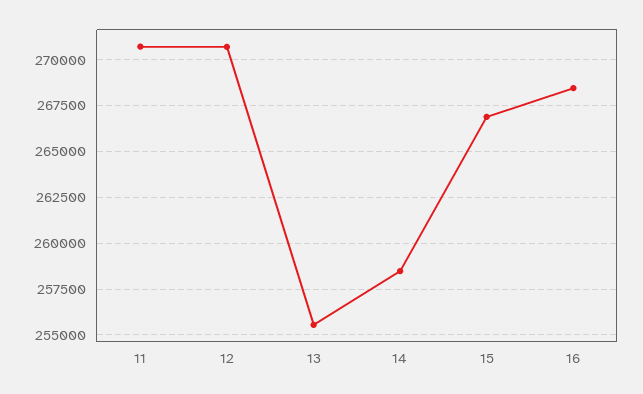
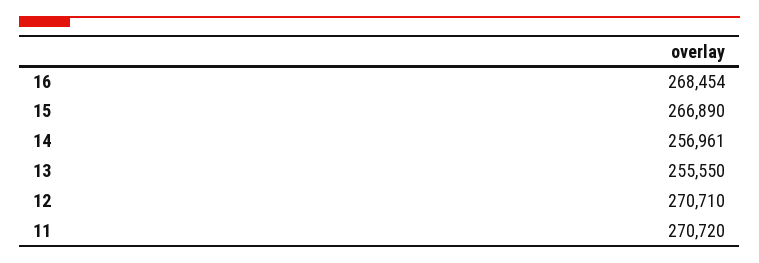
14: 258500 -> 256961

